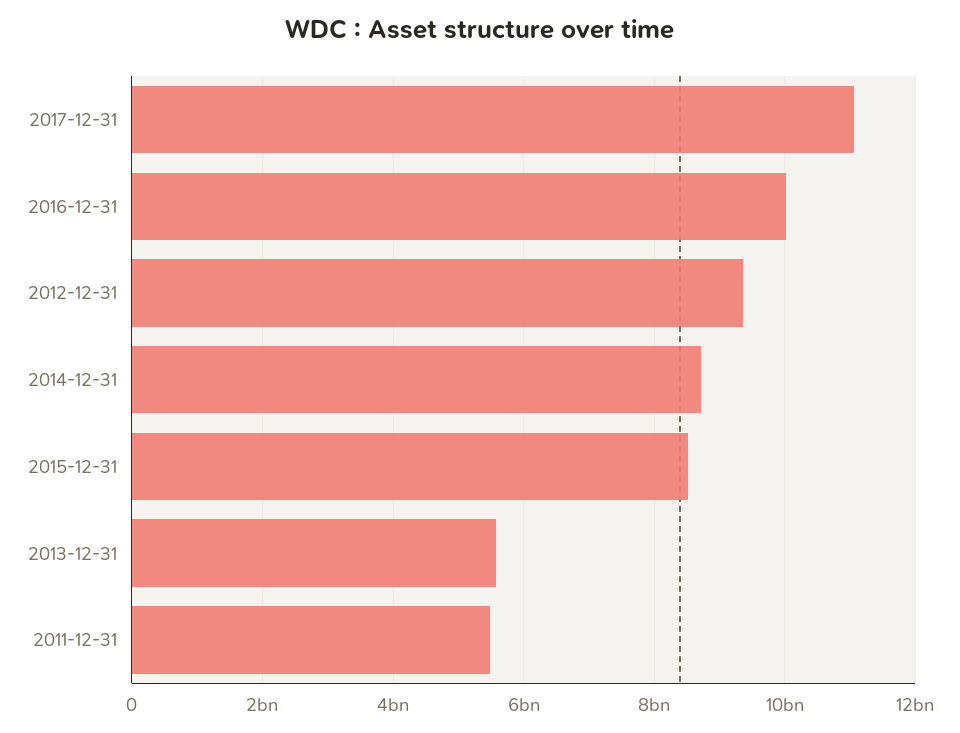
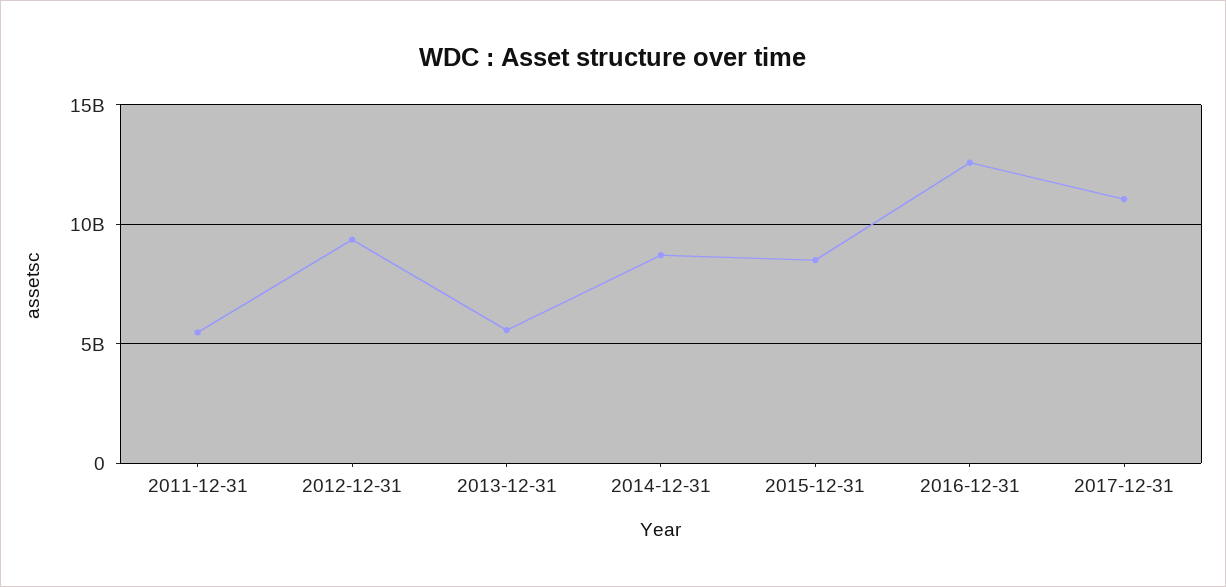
2016-12-31: 10000000000 -> 12500000000

